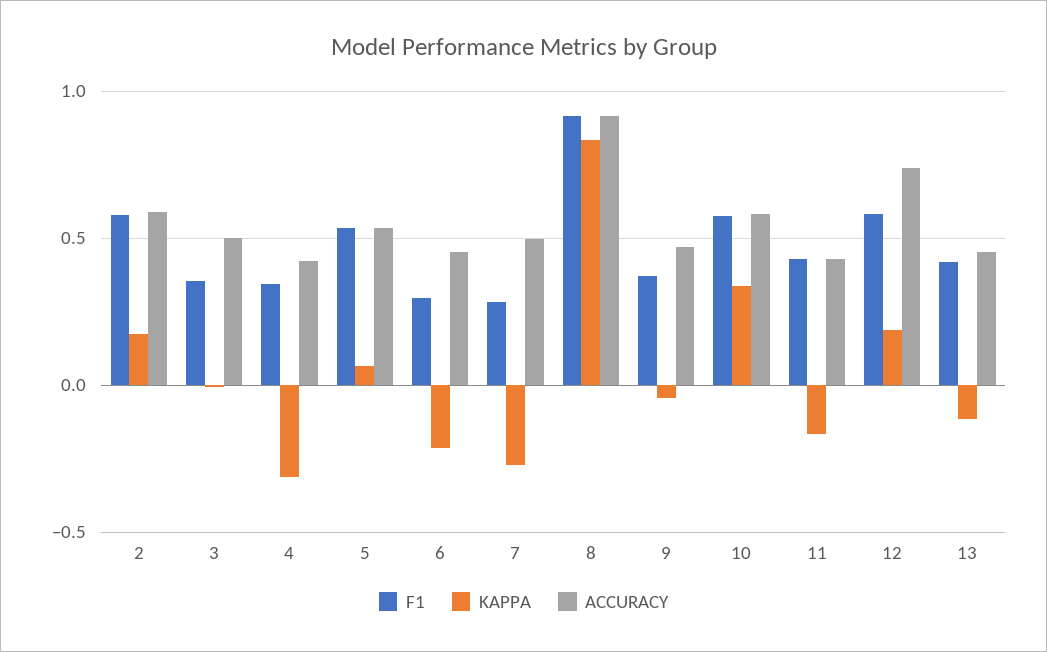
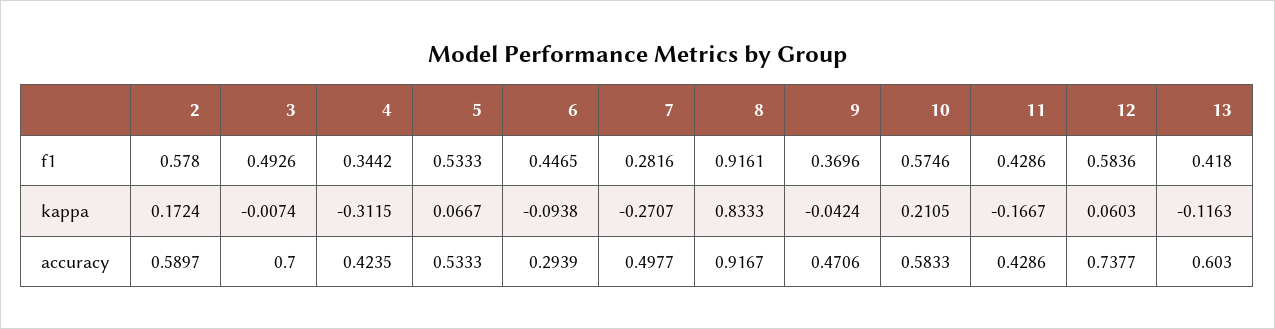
F1, 3: 0.35 -> 0.4926
ACCURACY, 3: 0.5 -> 0.7
F1, 6: 0.3 -> 0.4465
KAPPA, 6: -0.2 -> -0.0938
ACCURACY, 6: 0.45 -> 0.2939
KAPPA, 10: 0.35 -> 0.2105
KAPPA, 12: 0.2 -> 0.0603
ACCURACY, 13: 0.45 -> 0.603

